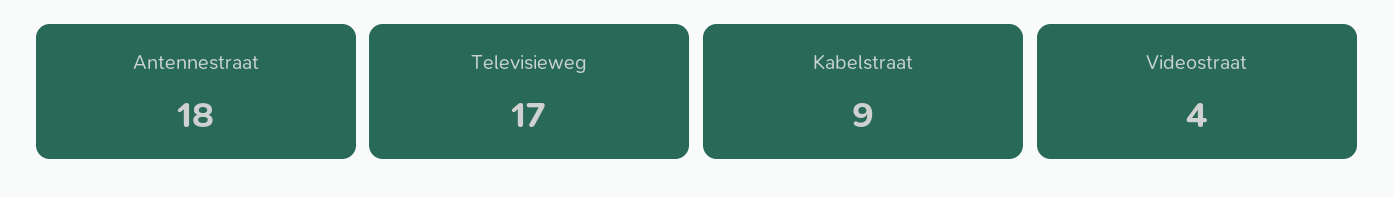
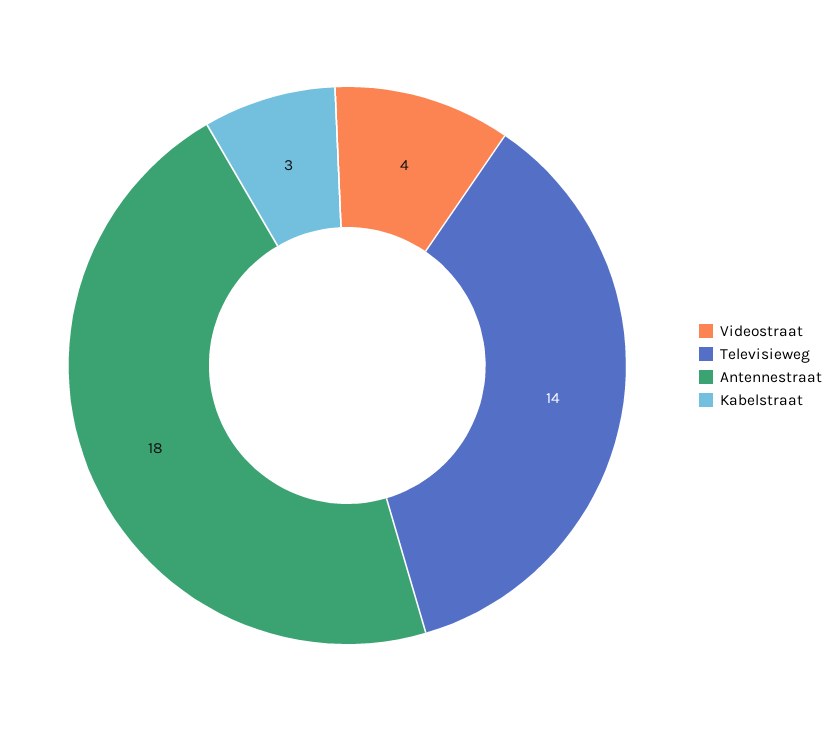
Televisieweg: 17 -> 14
Kabelstraat: 9 -> 3

